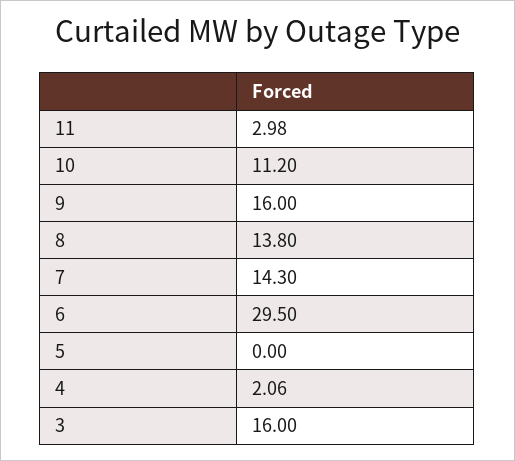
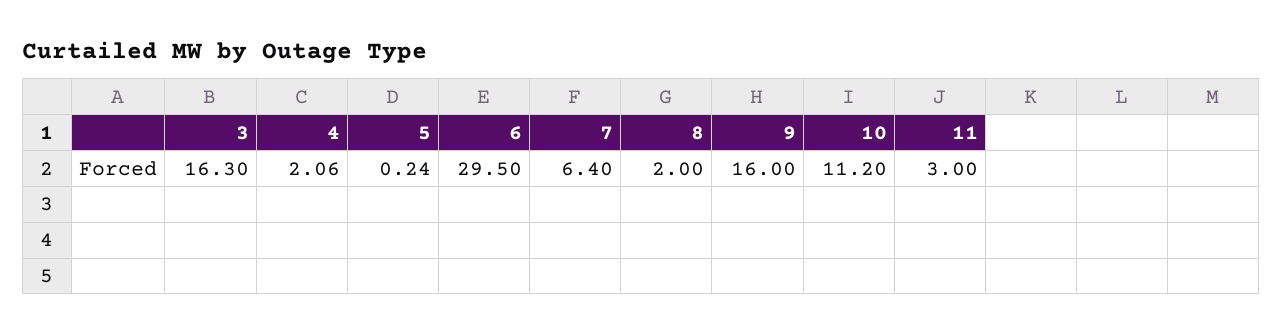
11: 2.98 -> 3
8: 13.8 -> 2
7: 14.3 -> 6.4
5: 0 -> 0.24
3: 16 -> 16.3

